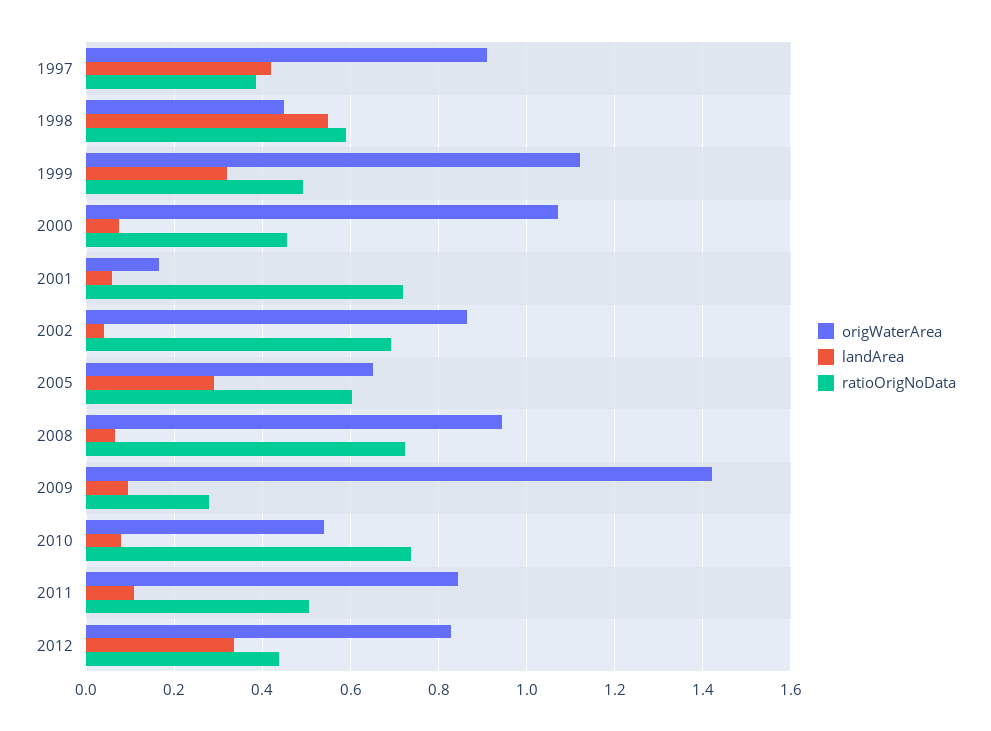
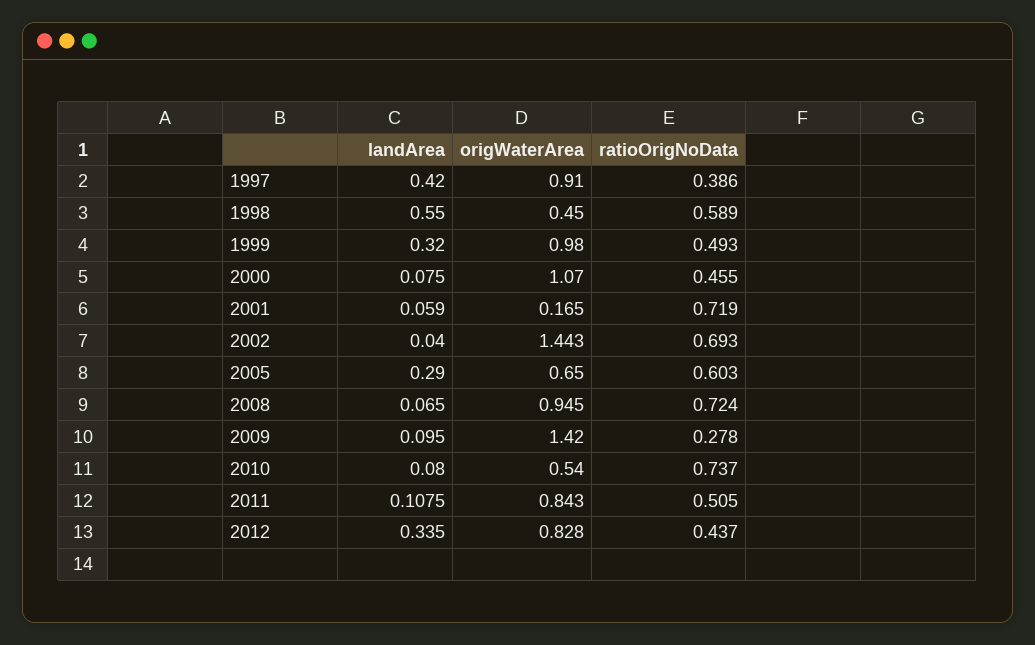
origWaterArea, 1999: 1.12 -> 0.98
origWaterArea, 2002: 0.86 -> 1.443

